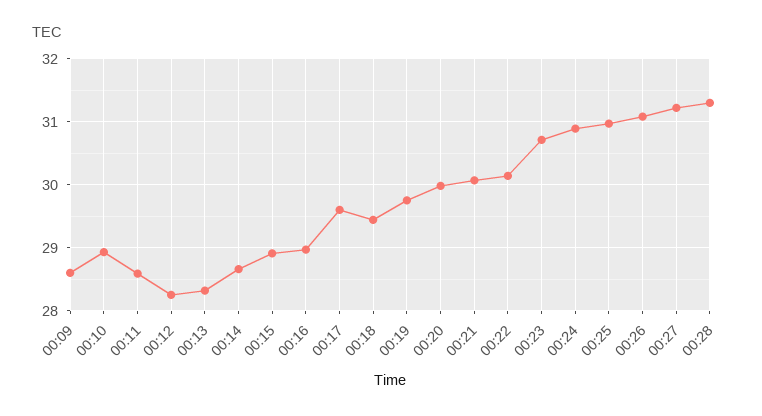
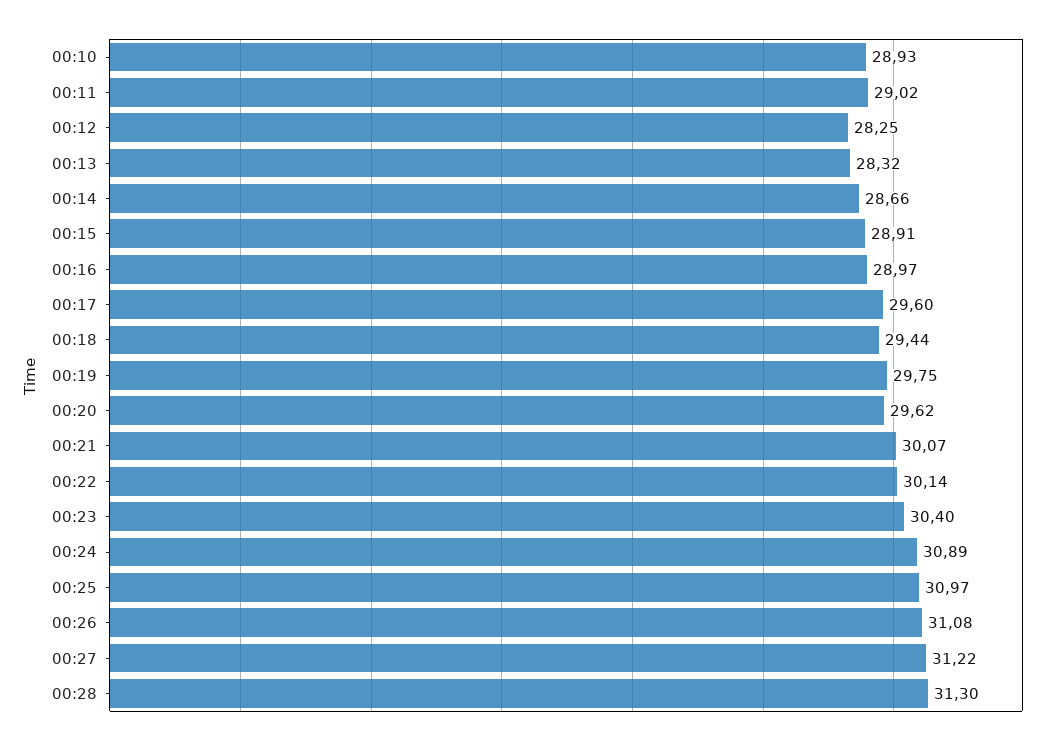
00:09: 28.6 -> none
00:11: 28.6 -> 29.02
00:20: 30 -> 29.62
00:23: 30.7 -> 30.4

